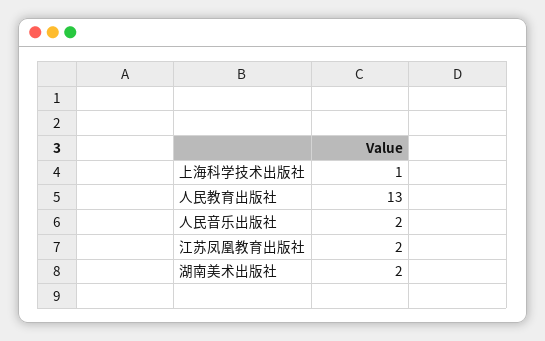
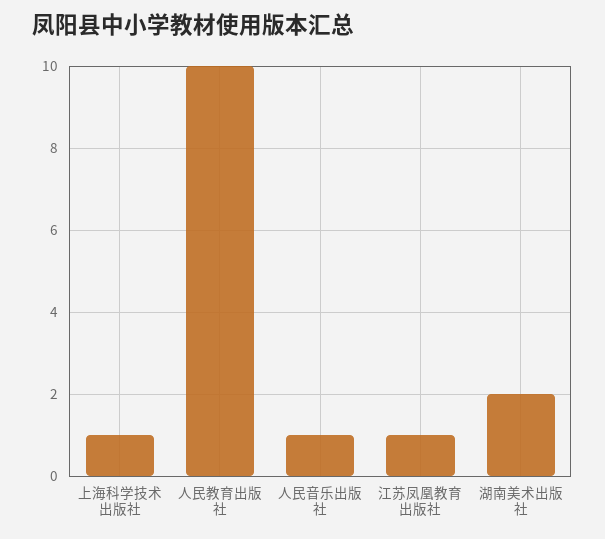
人民教育出版社: 13 -> 10
人民音乐出版社: 2 -> 1
江苏凤凰教育出版社: 2 -> 1

